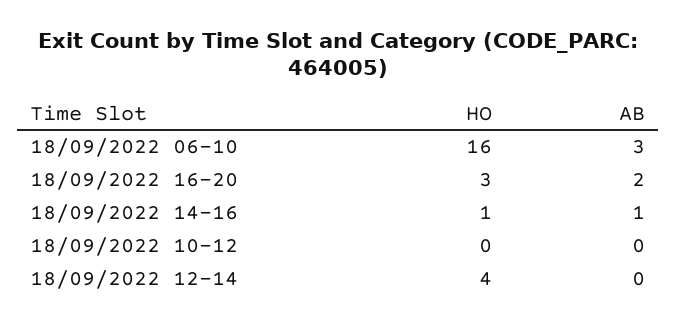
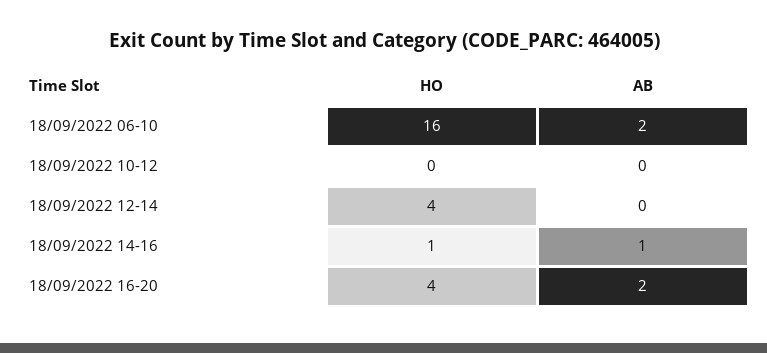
AB, 18/09/2022 06-10: 3 -> 2
HO, 18/09/2022 16-20: 3 -> 4

